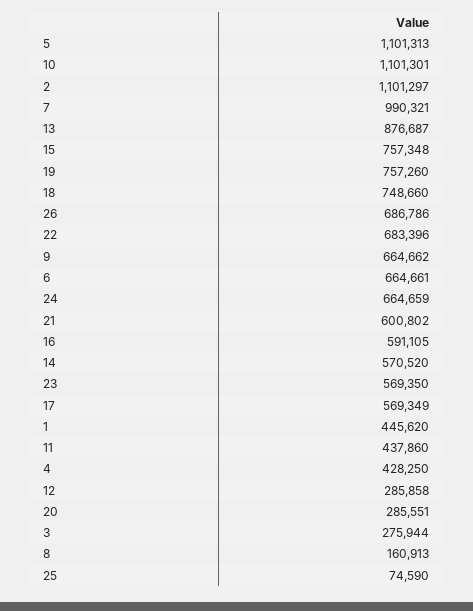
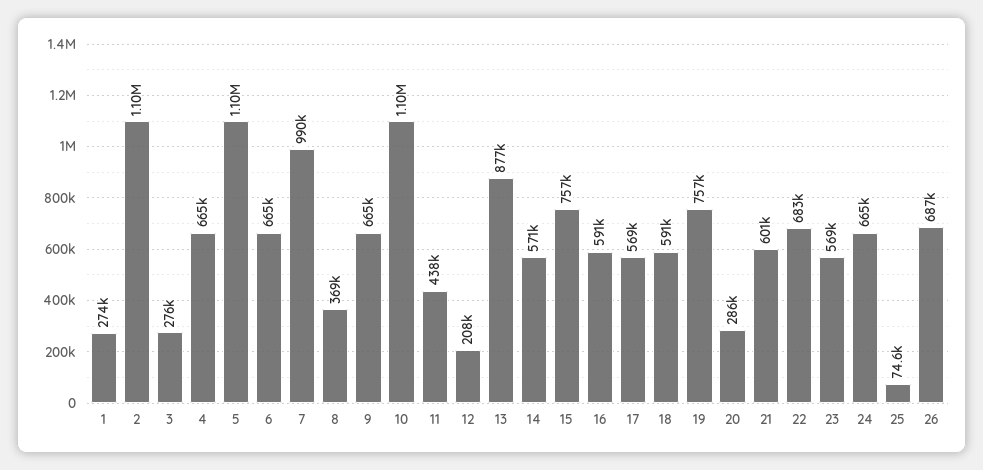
18: 748660 -> 591000
1: 445620 -> 274000
4: 428250 -> 665000
12: 285858 -> 208000
8: 160913 -> 369000

